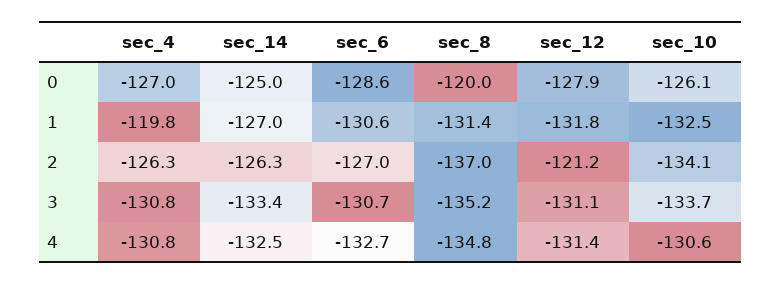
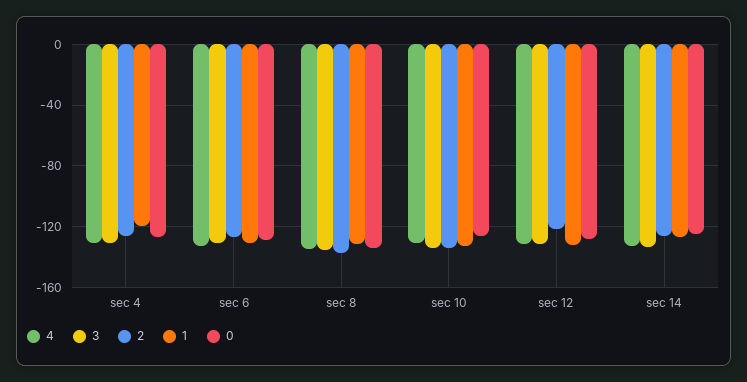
0, sec_8: -120 -> -135

